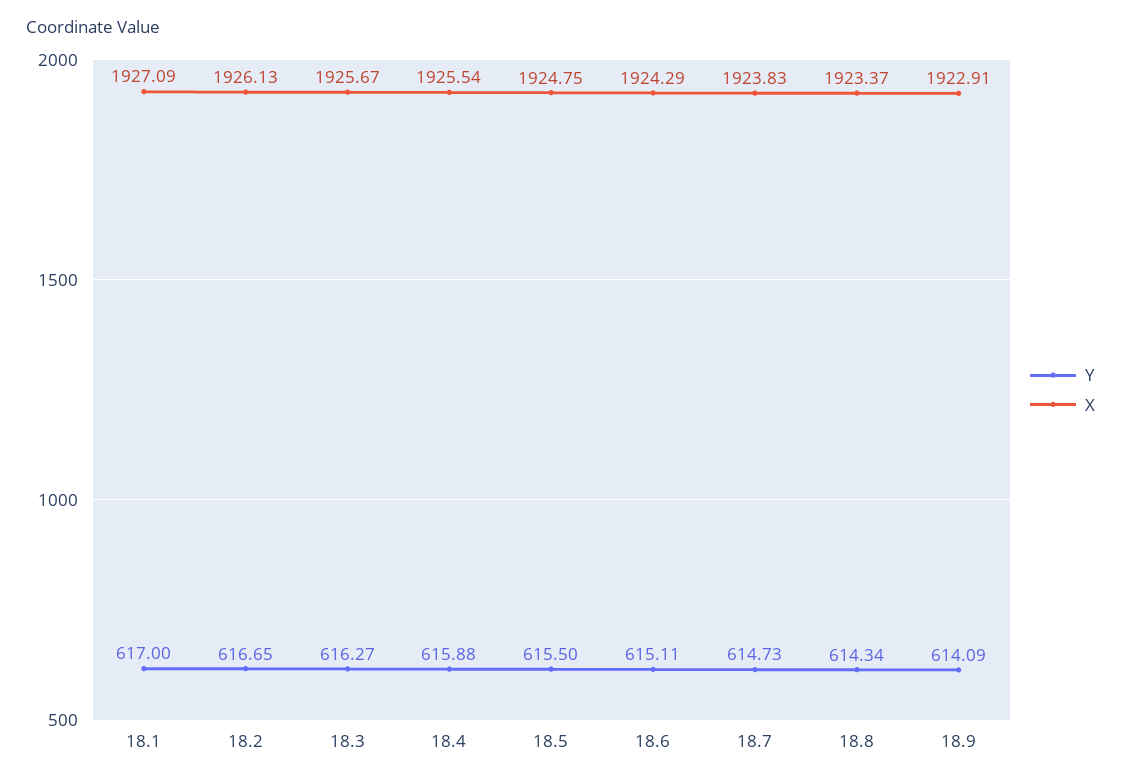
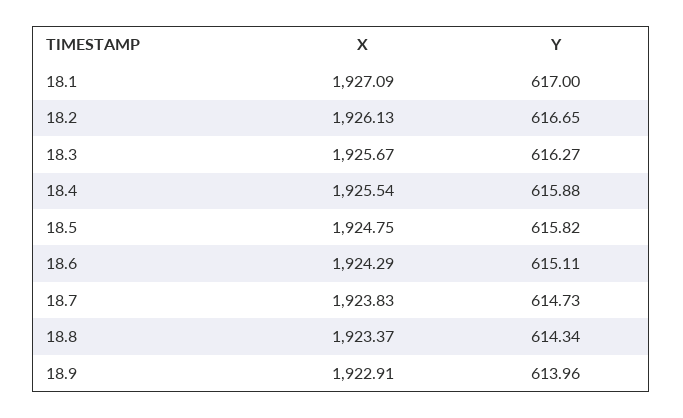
Y, 18.5: 615.5 -> 615.82
Y, 18.9: 614.09 -> 613.96

